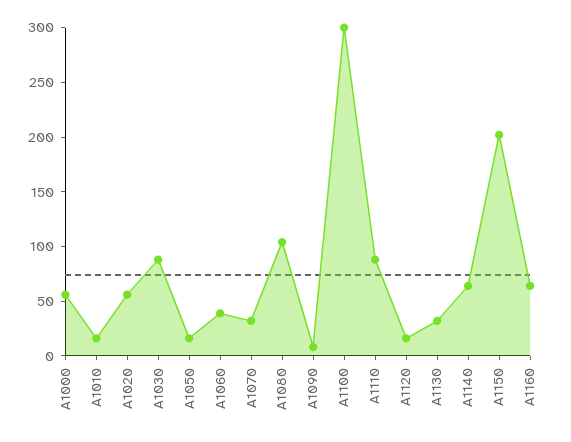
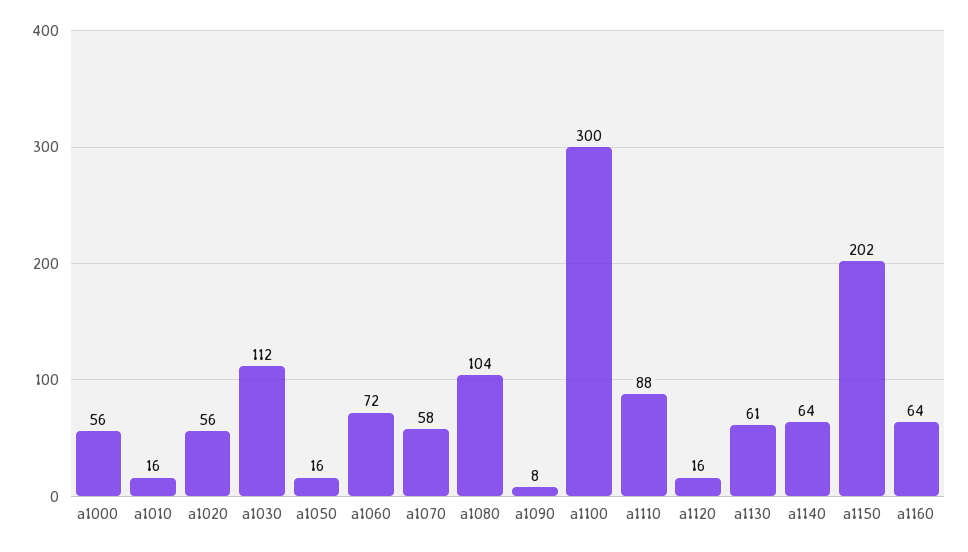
A1030: 90 -> 112
A1060: 40 -> 72
A1070: 30 -> 58
A1130: 30 -> 61

